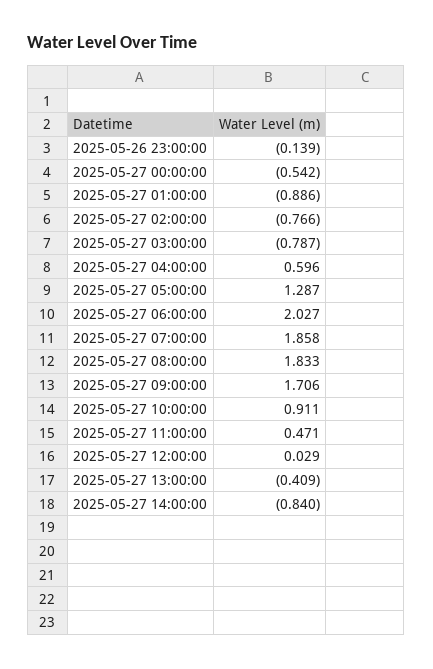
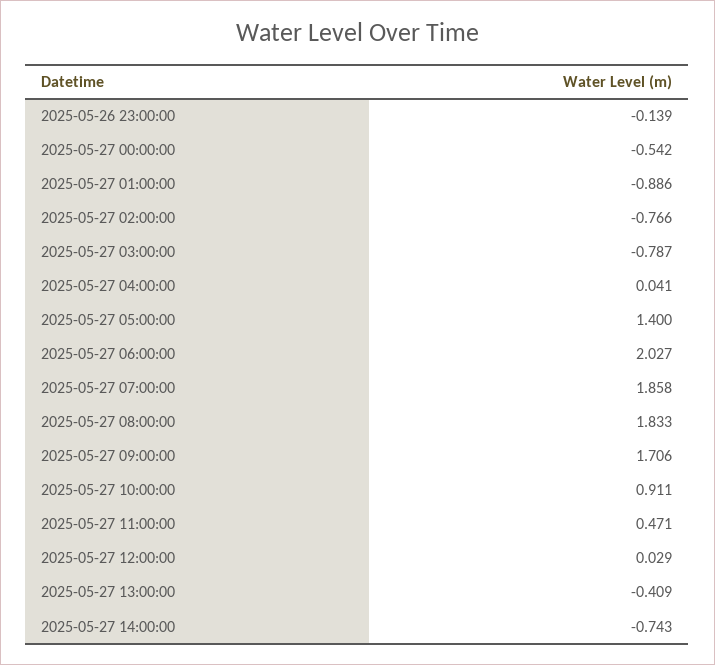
2025-05-27 04:00:00: 0.596 -> 0.041
2025-05-27 05:00:00: 1.287 -> 1.4
2025-05-27 14:00:00: -0.84 -> -0.743

